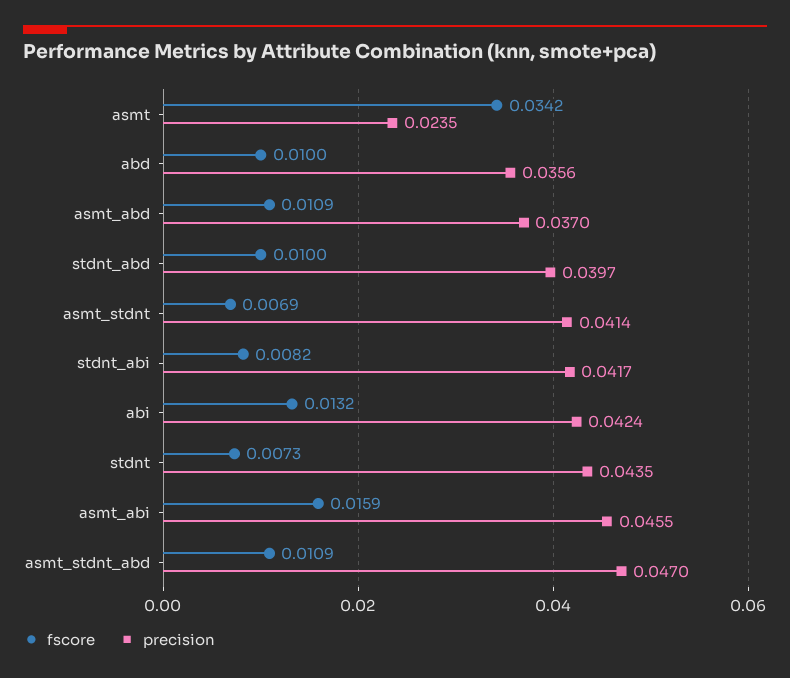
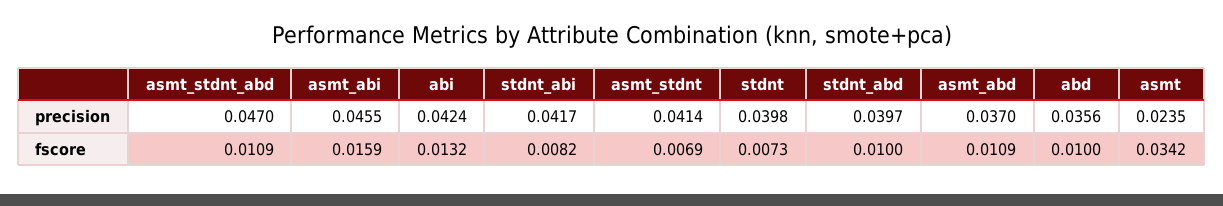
precision, stdnt: 0.0435 -> 0.0398

